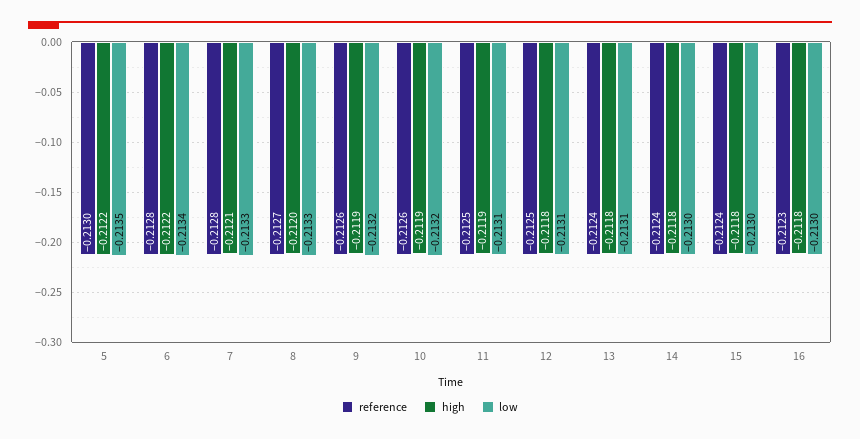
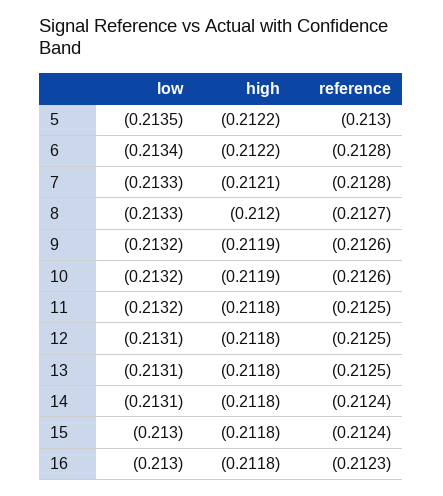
high, 11: -0.2119 -> -0.2118
low, 11: -0.2131 -> -0.2132
reference, 13: -0.2124 -> -0.2125
low, 14: -0.213 -> -0.2131

